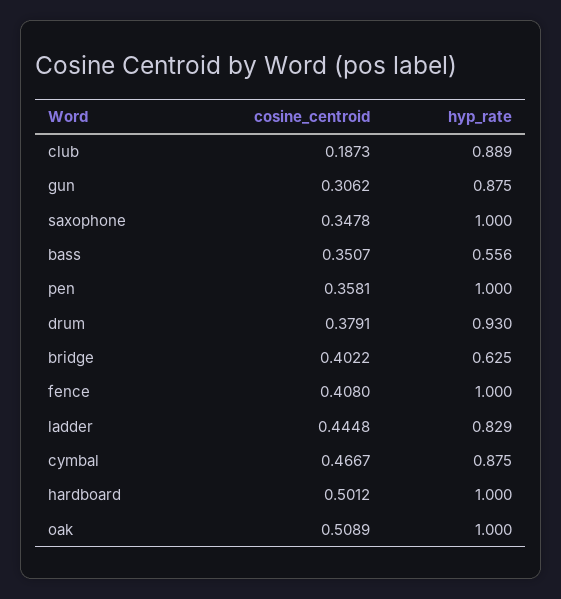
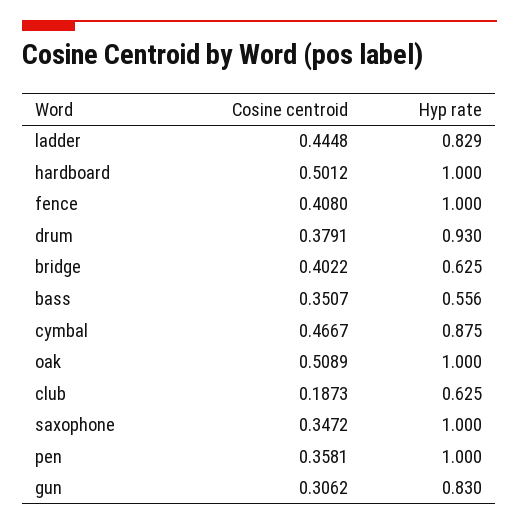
hyp_rate, club: 0.889 -> 0.625
hyp_rate, gun: 0.875 -> 0.83
cosine_centroid, saxophone: 0.3478 -> 0.3472

